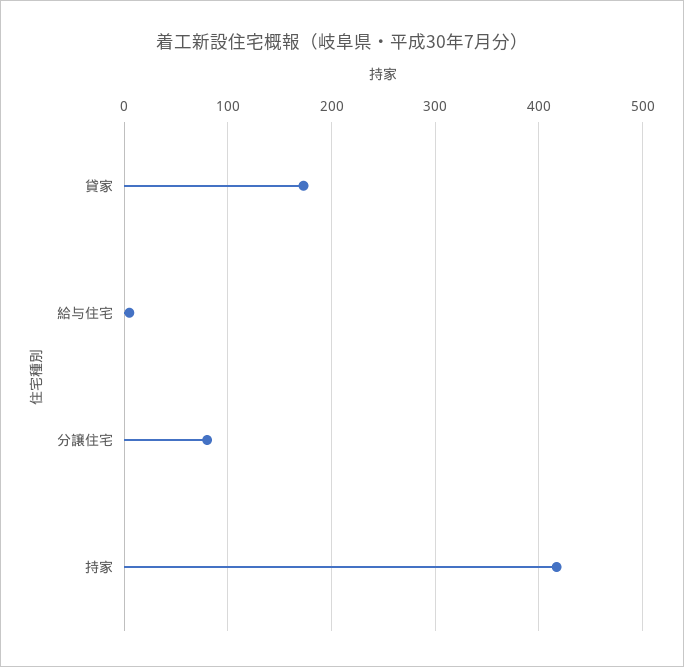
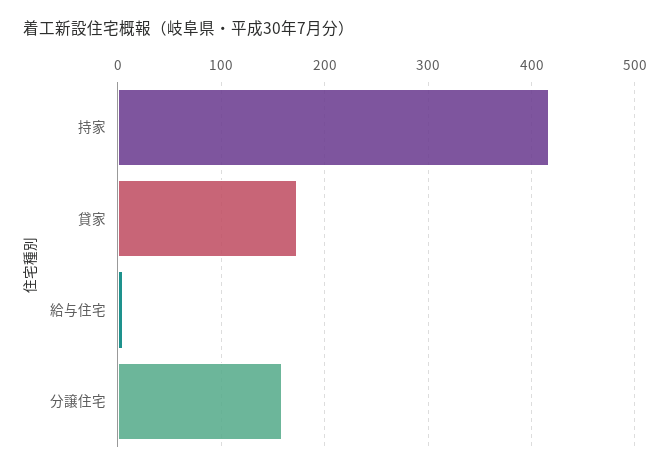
分譲住宅: 80 -> 160

